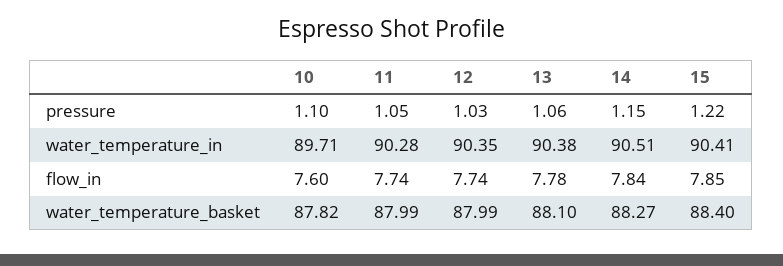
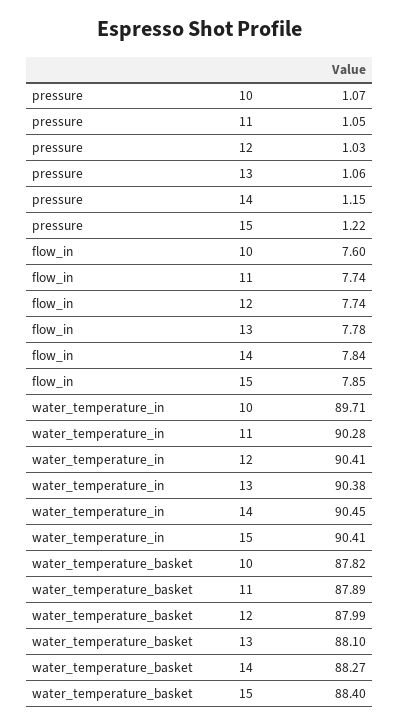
10, pressure: 1.1 -> 1.07
12, water_temperature_in: 90.35 -> 90.41
14, water_temperature_in: 90.51 -> 90.45
11, water_temperature_basket: 87.99 -> 87.89

